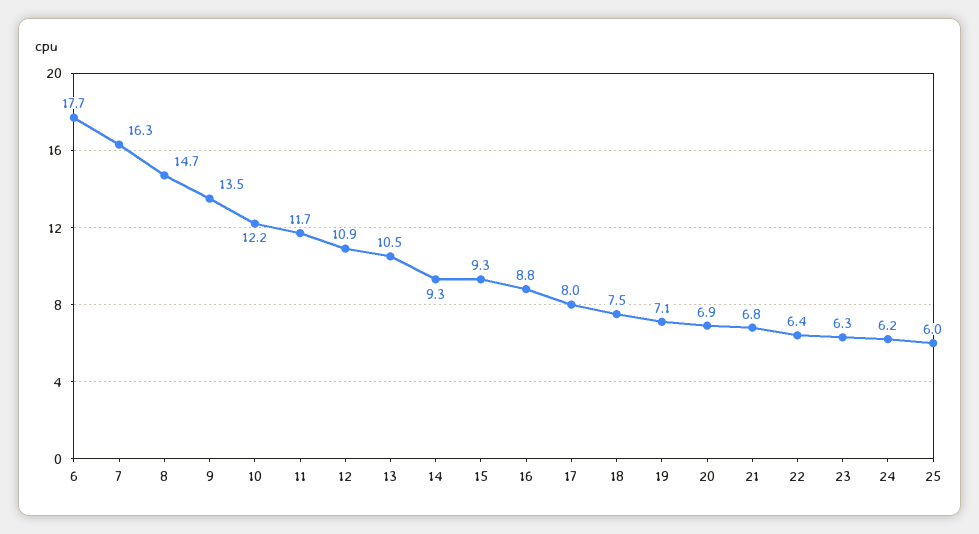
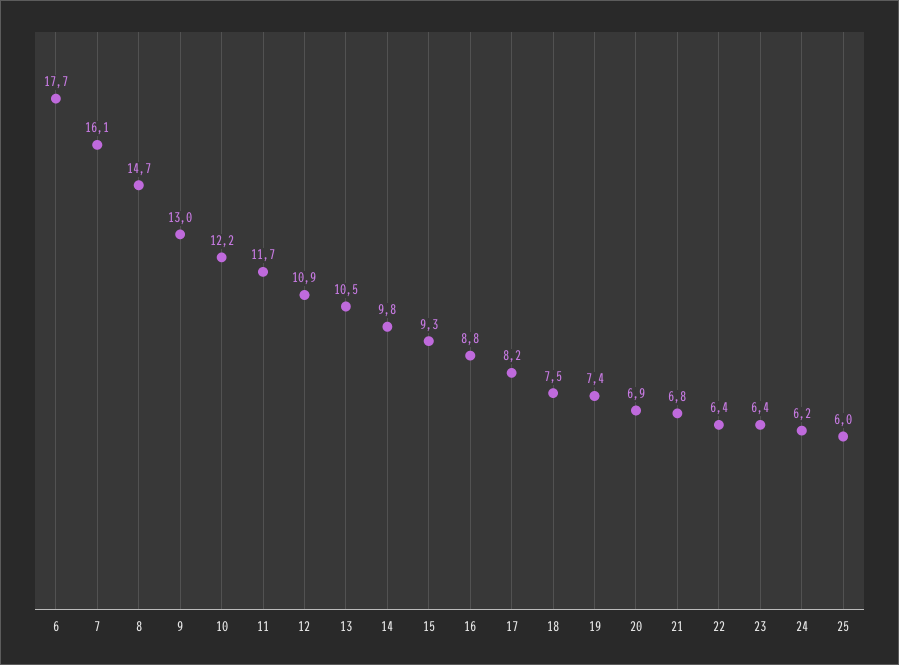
7: 16.3 -> 16.1
9: 13.5 -> 13
14: 9.3 -> 9.8
17: 8 -> 8.2
19: 7.1 -> 7.4
23: 6.3 -> 6.4

